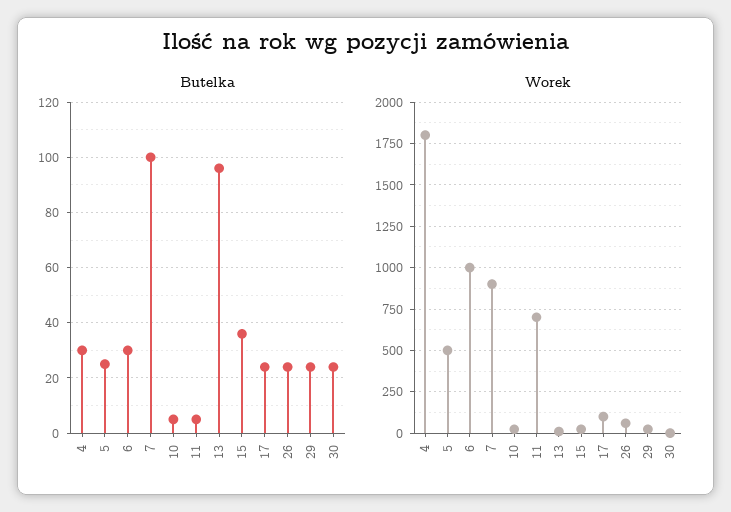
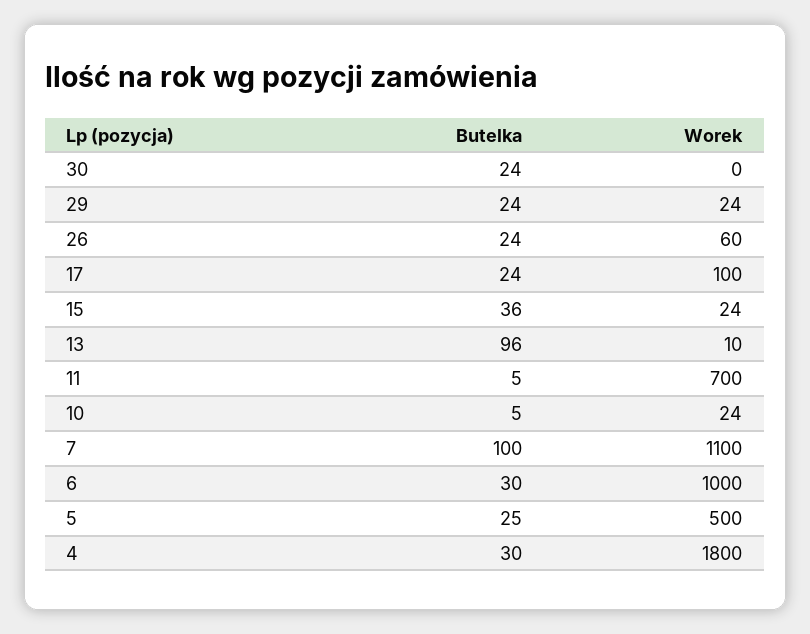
Worek, 7: 900 -> 1100

